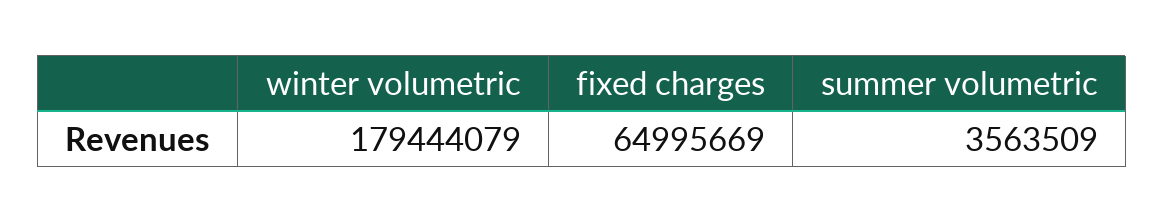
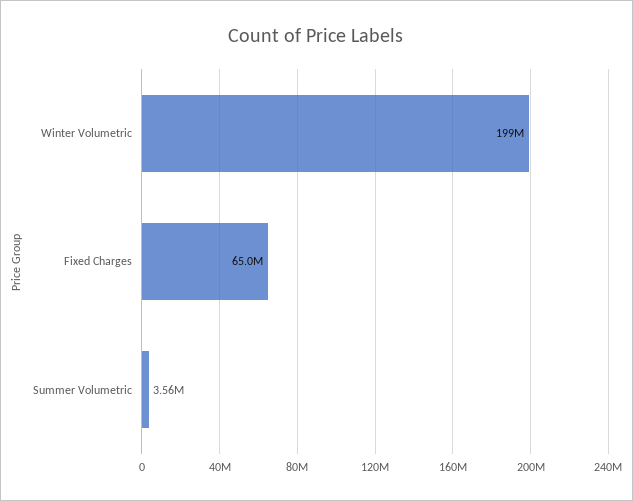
winter volumetric: 179444079 -> 199000000

